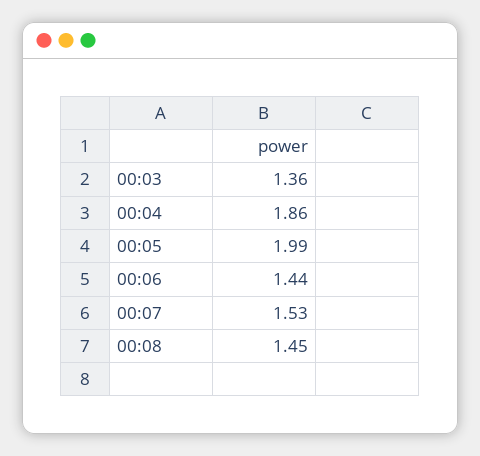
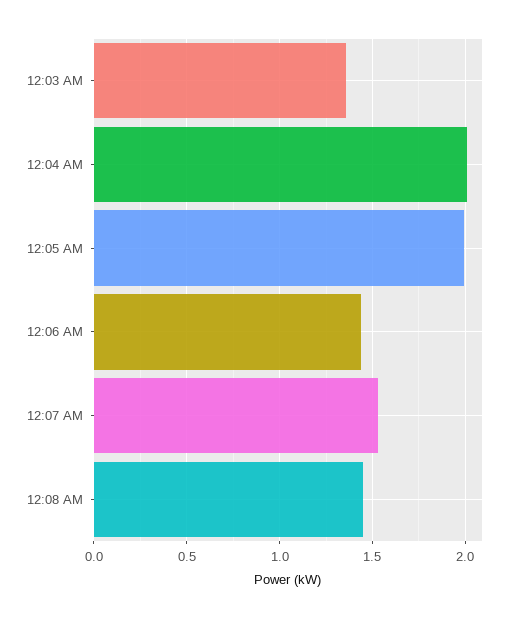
00:04: 1.86 -> 2

